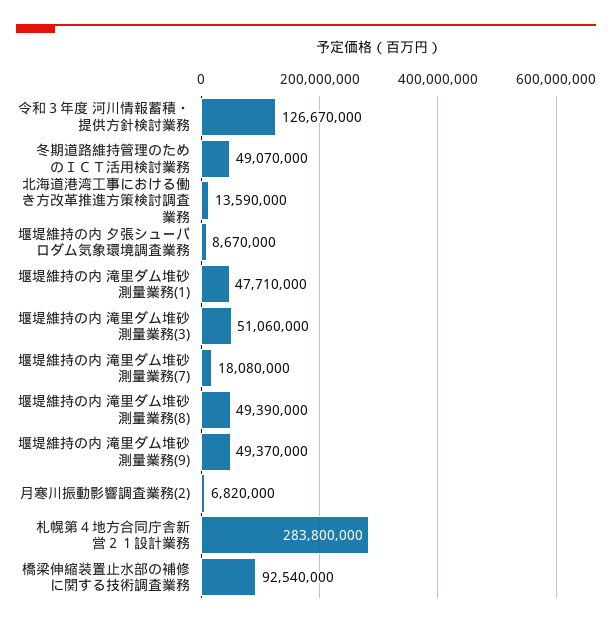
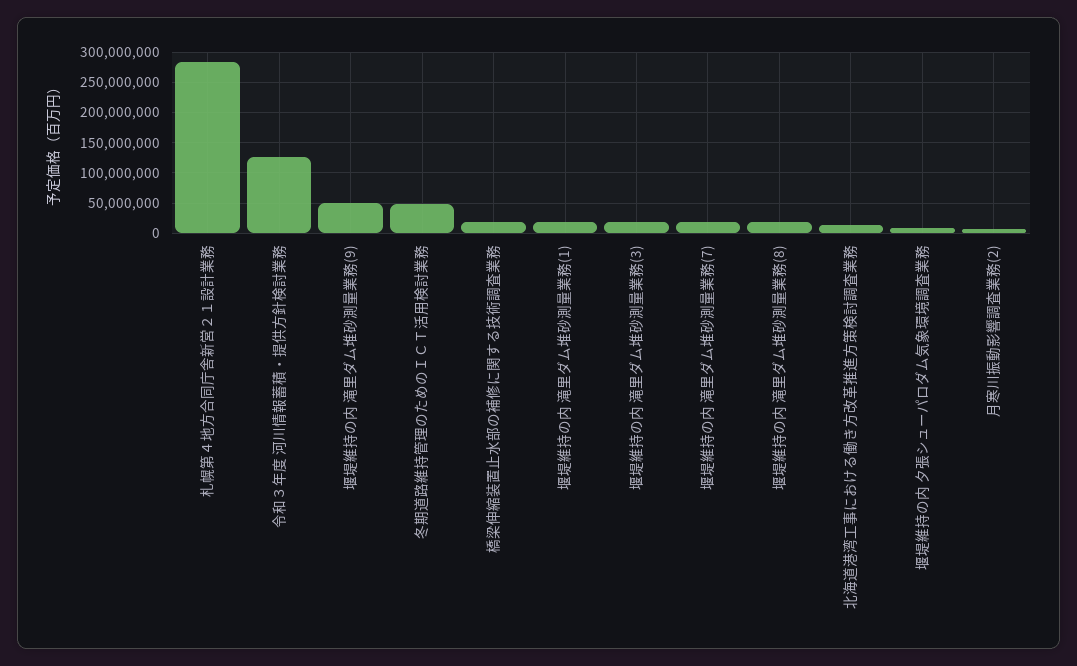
堰堤維持の内 滝里ダム堆砂測量業務(1): 47710000 -> 20000000
堰堤維持の内 滝里ダム堆砂測量業務(3): 51060000 -> 20000000
堰堤維持の内 滝里ダム堆砂測量業務(8): 49390000 -> 20000000
橋梁伸縮装置止水部の補修に関する技術調査業務: 92540000 -> 20000000

